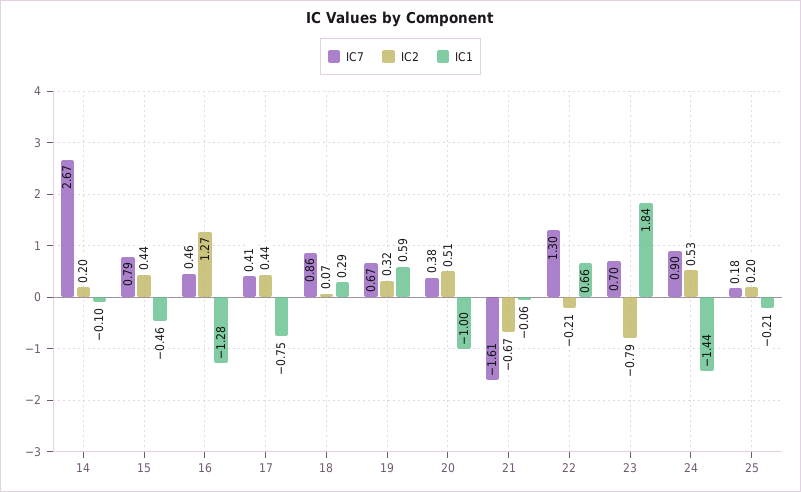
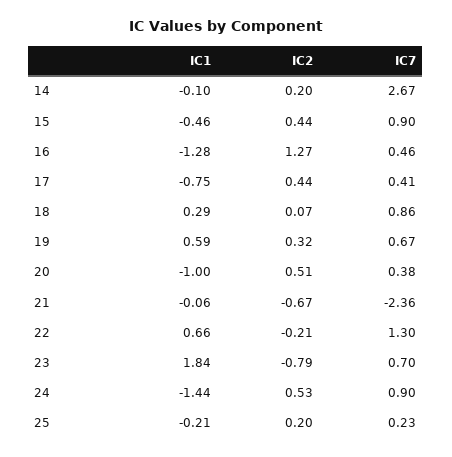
IC7, 15: 0.79 -> 0.9
IC7, 21: -1.61 -> -2.36
IC7, 25: 0.18 -> 0.23

